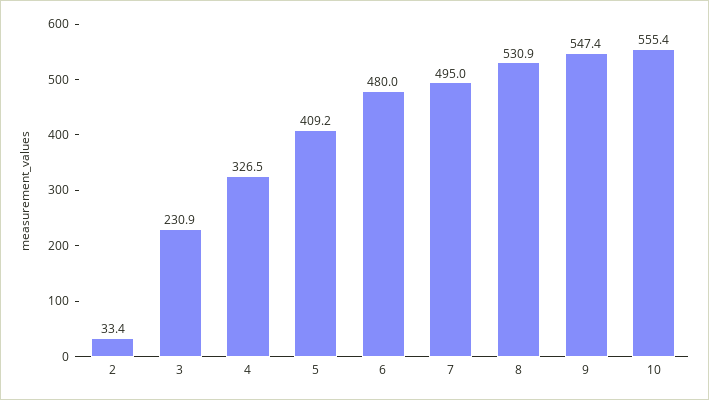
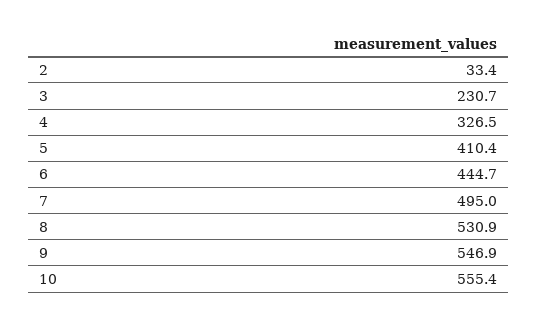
3: 230.9 -> 230.7
5: 409.2 -> 410.4
6: 480 -> 444.7
9: 547.4 -> 546.9

